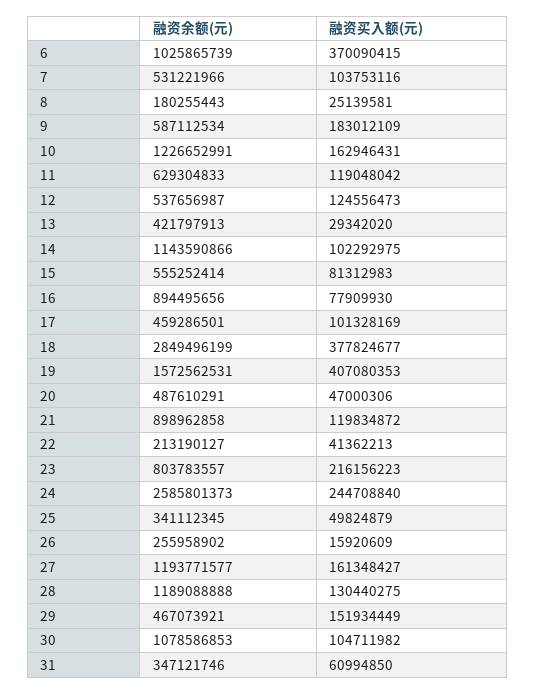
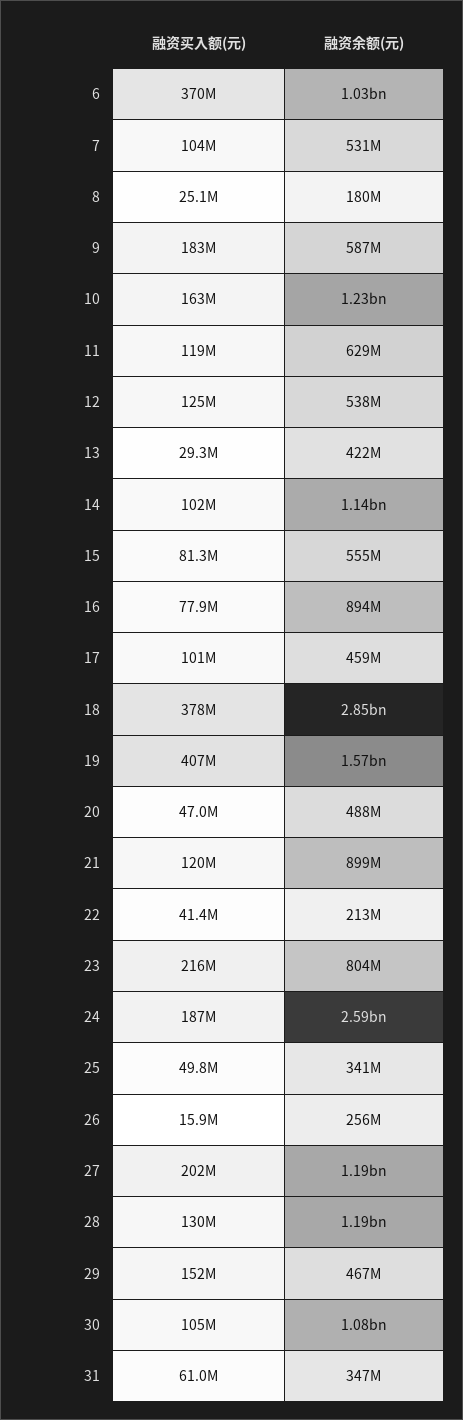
融资买入额(元), 24: 244708840 -> 187000000
融资买入额(元), 27: 161348427 -> 202000000

